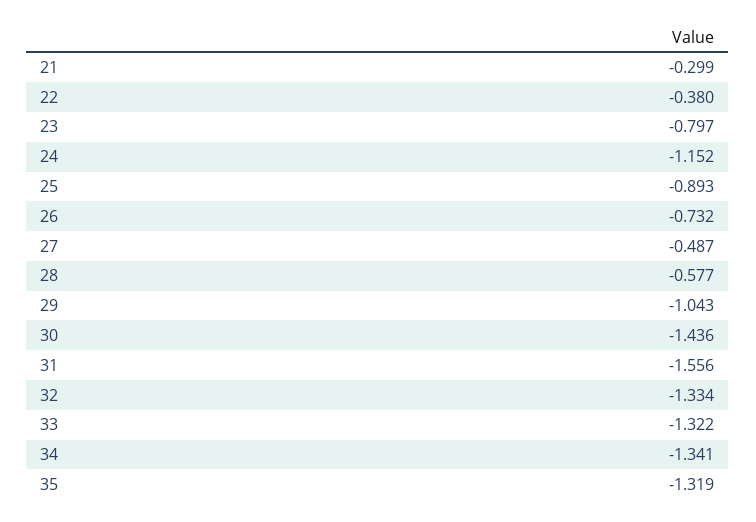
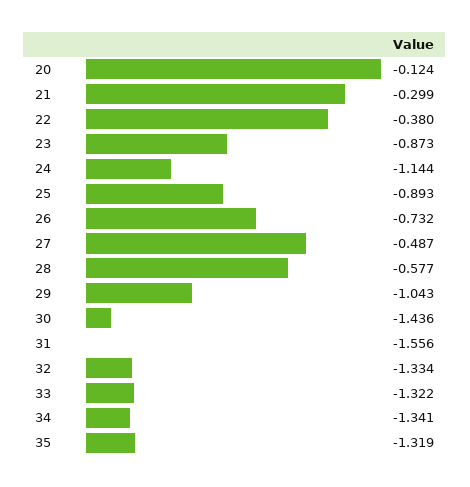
23: -0.797 -> -0.873
24: -1.152 -> -1.144
20: none -> -0.124

